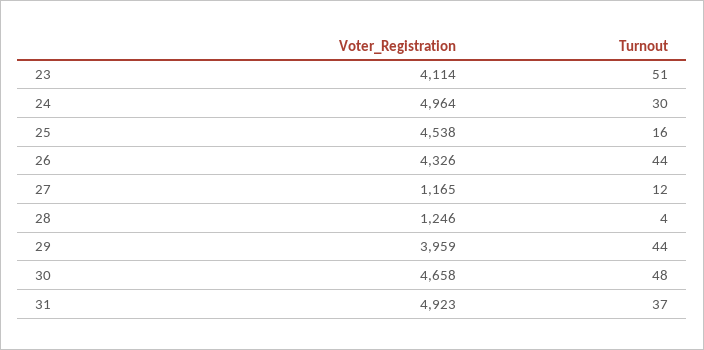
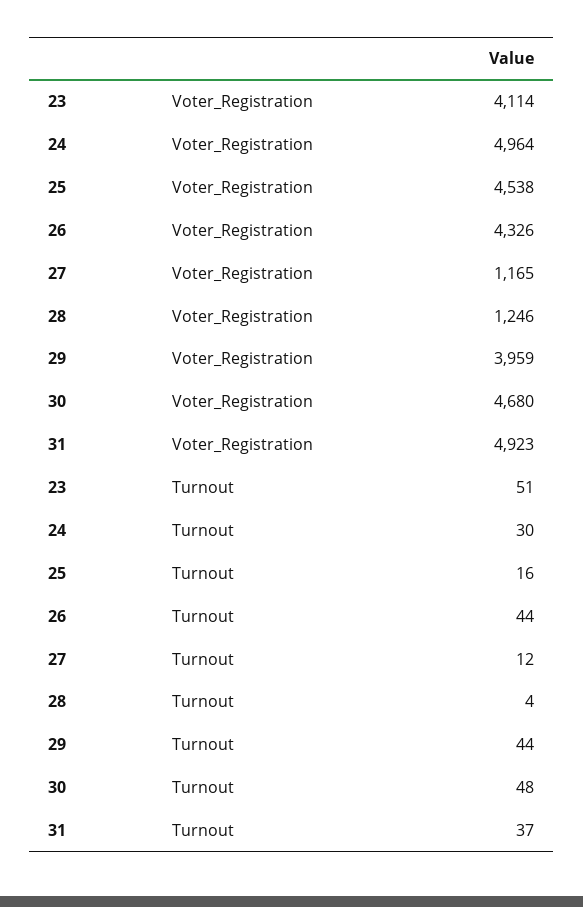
Voter_Registration, 30: 4658 -> 4680

